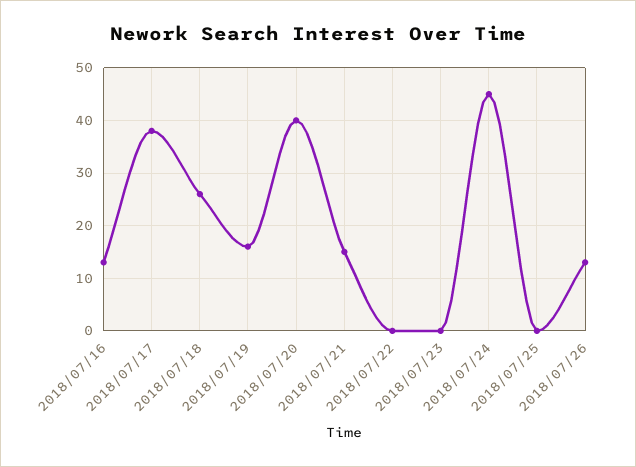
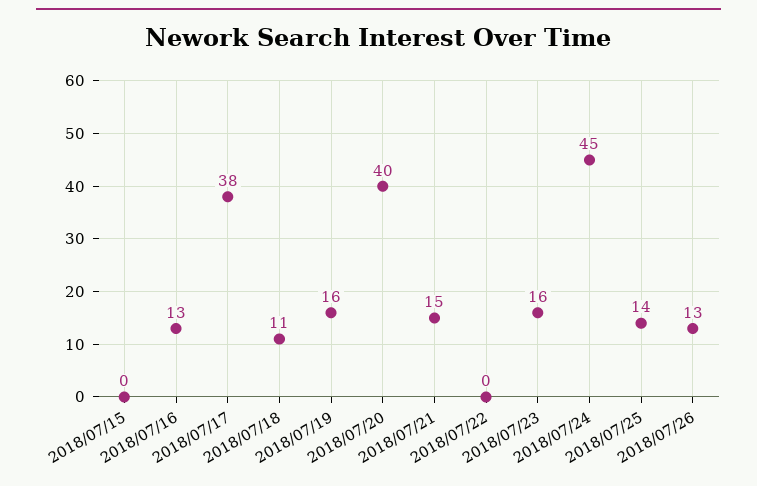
2018/07/18: 25 -> 11
2018/07/23: 0 -> 16
2018/07/25: 0 -> 14
2018/07/15: none -> 0

